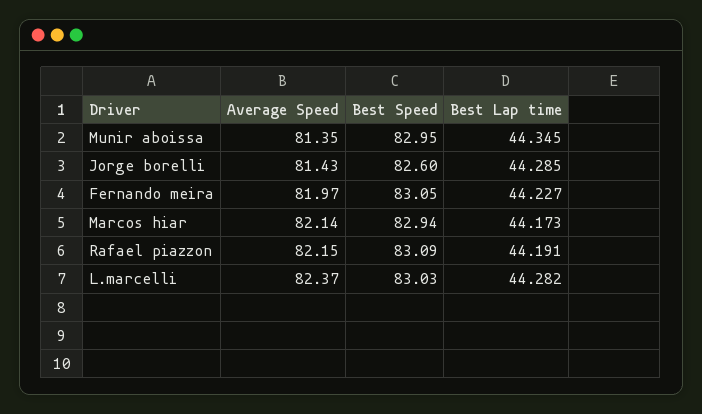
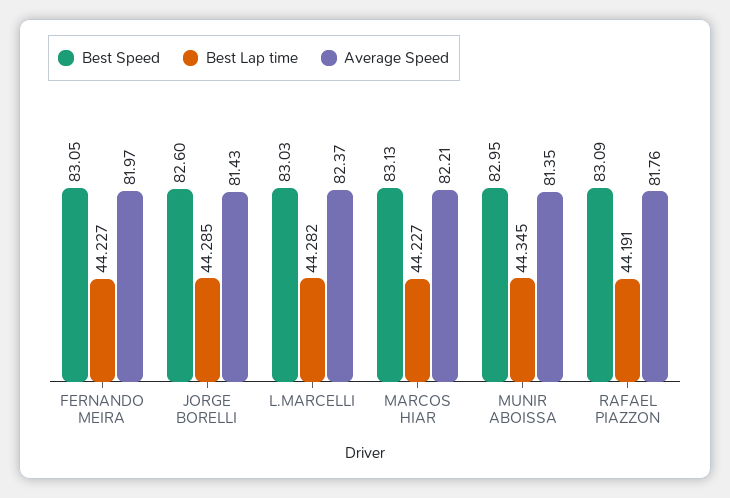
Average Speed, Marcos hiar: 82.14 -> 82.21
Best Speed, Marcos hiar: 82.94 -> 83.13
Best Lap time, Marcos hiar: 44.173 -> 44.227
Average Speed, Rafael piazzon: 82.15 -> 81.76

